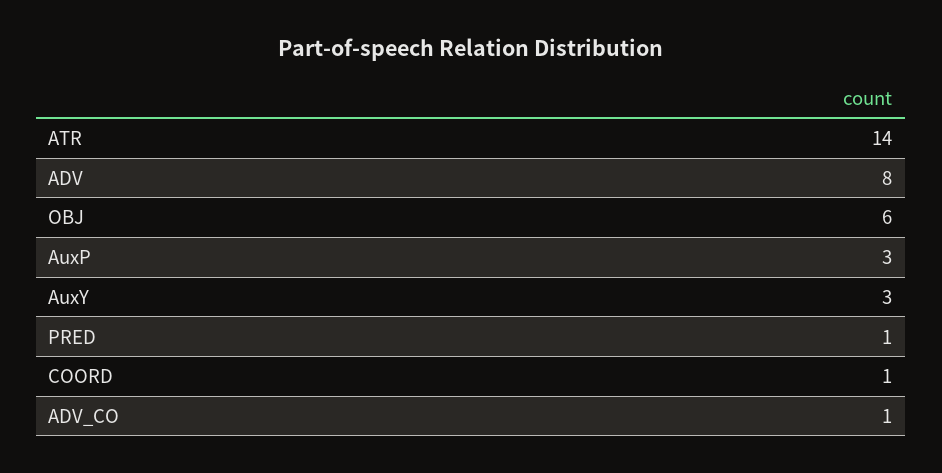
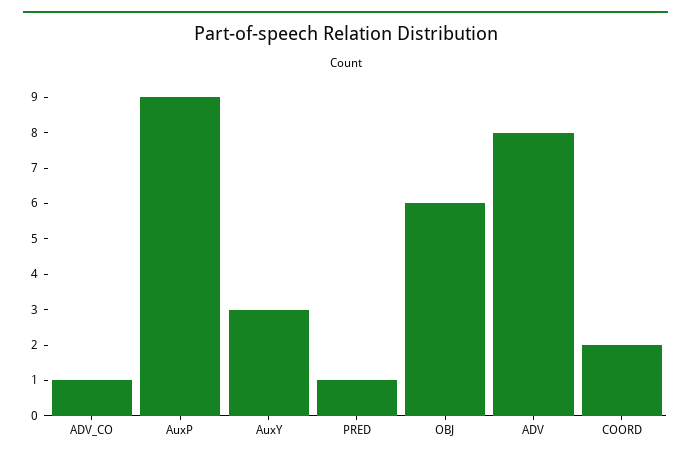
ATR: 14 -> none
AuxP: 3 -> 9
COORD: 1 -> 2

